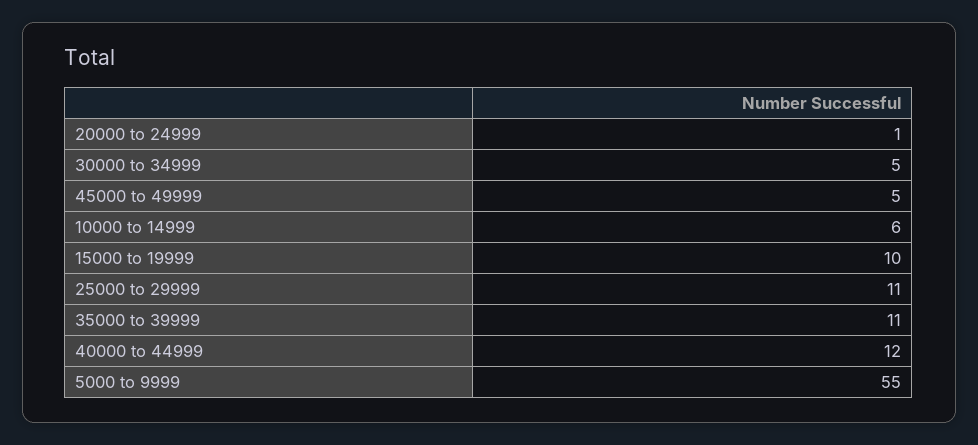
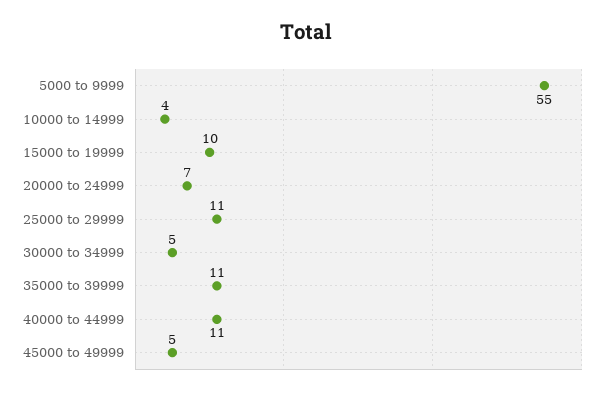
20000 to 24999: 1 -> 7
10000 to 14999: 6 -> 4
40000 to 44999: 12 -> 11

